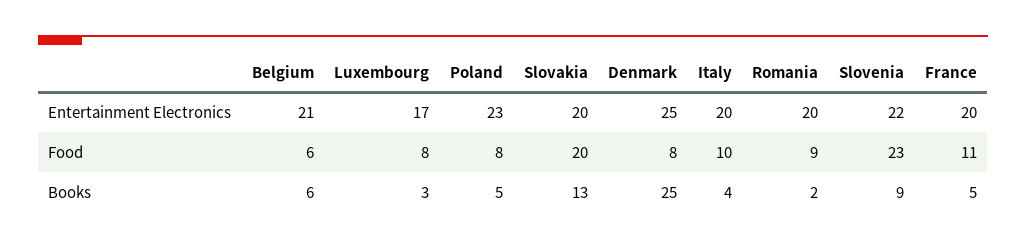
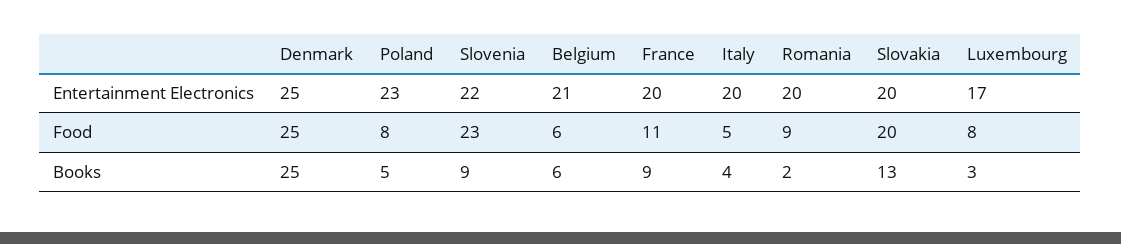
Denmark, Food: 8 -> 25
Italy, Food: 10 -> 5
France, Books: 5 -> 9

